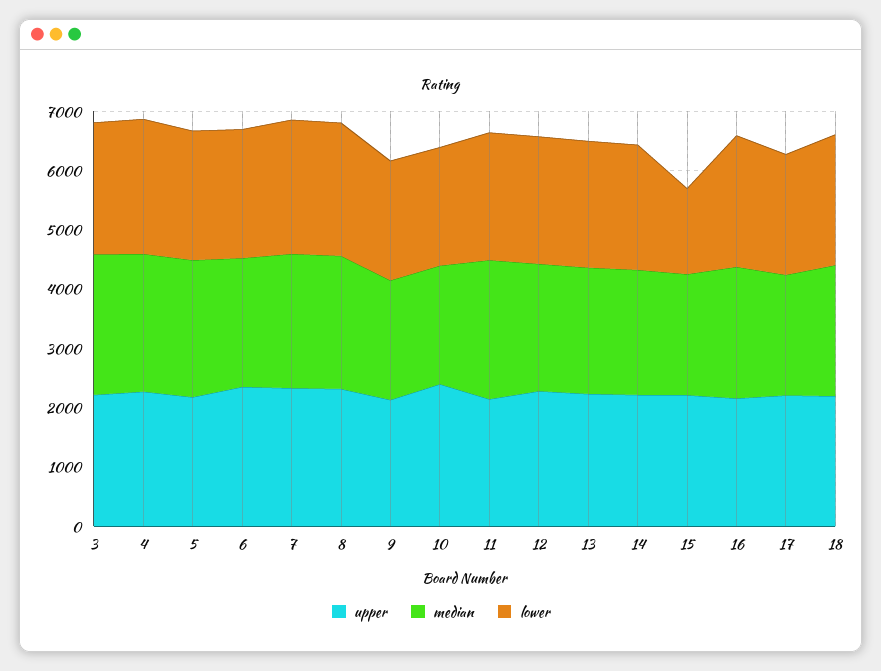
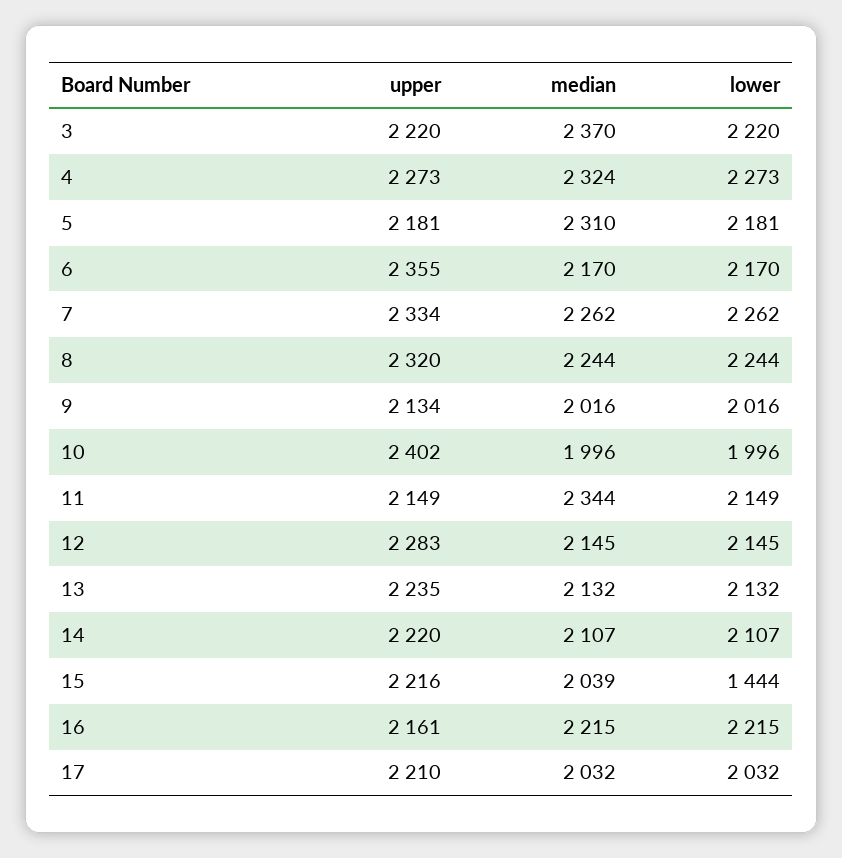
upper, 18: 2200 -> none
median, 18: 2200 -> none
lower, 18: 2200 -> none

